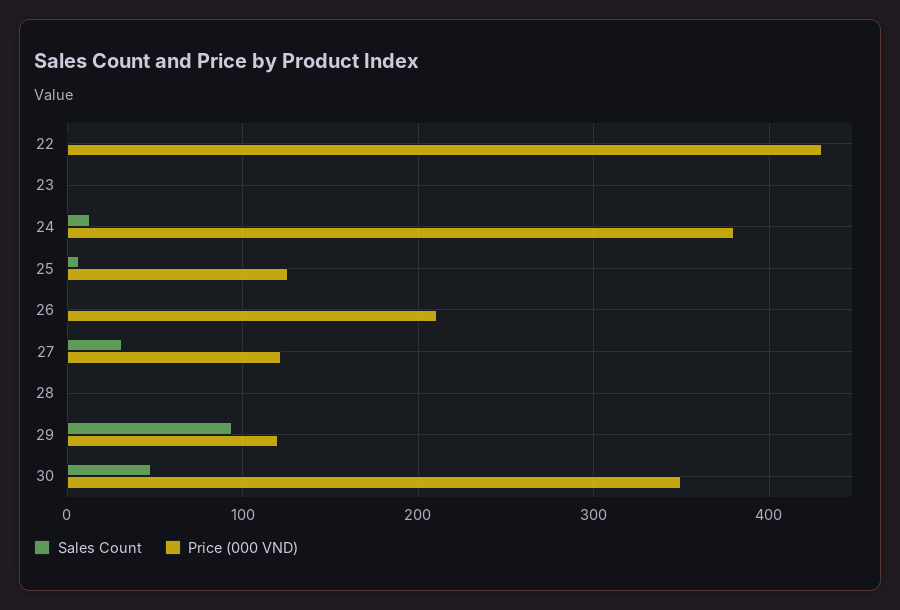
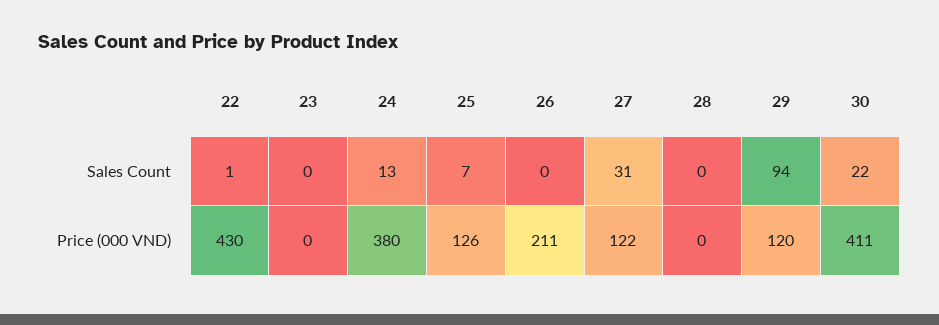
Sales Count, 30: 50 -> 22
Price (000 VND), 30: 350 -> 411

